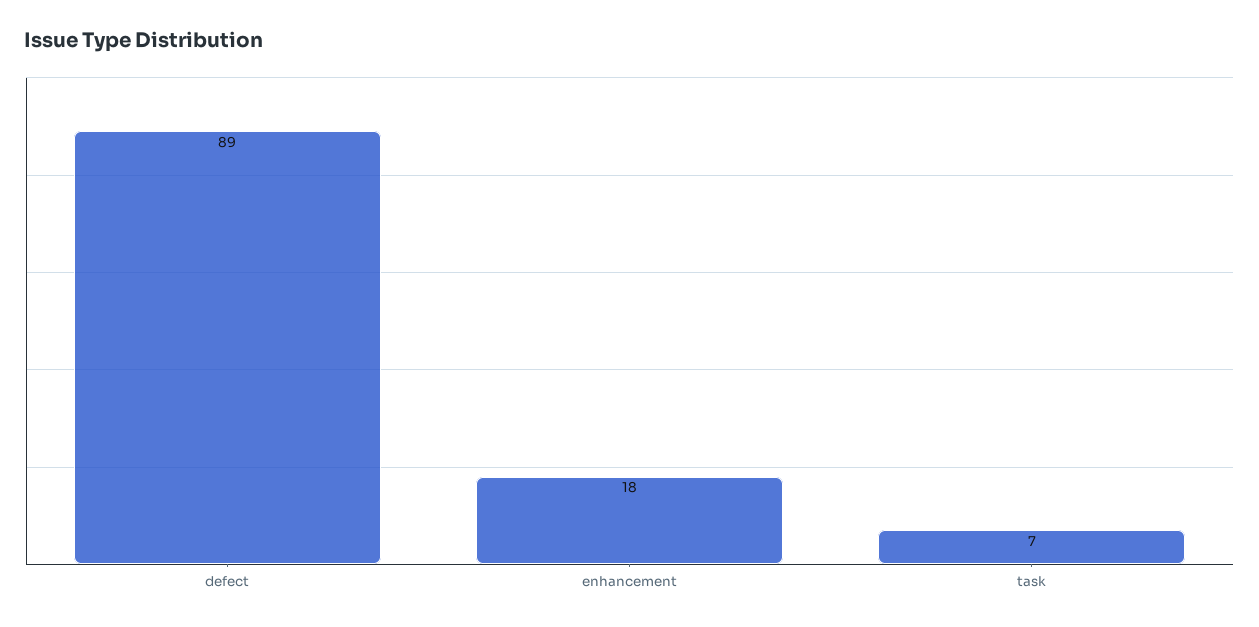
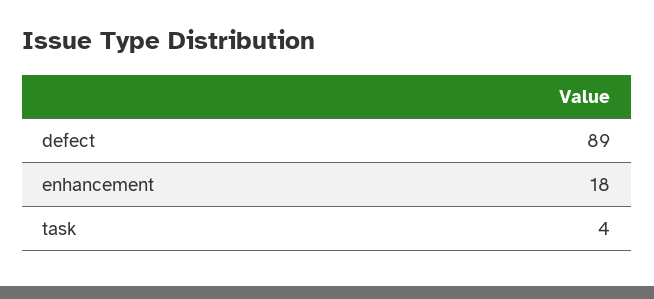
task: 7 -> 4

